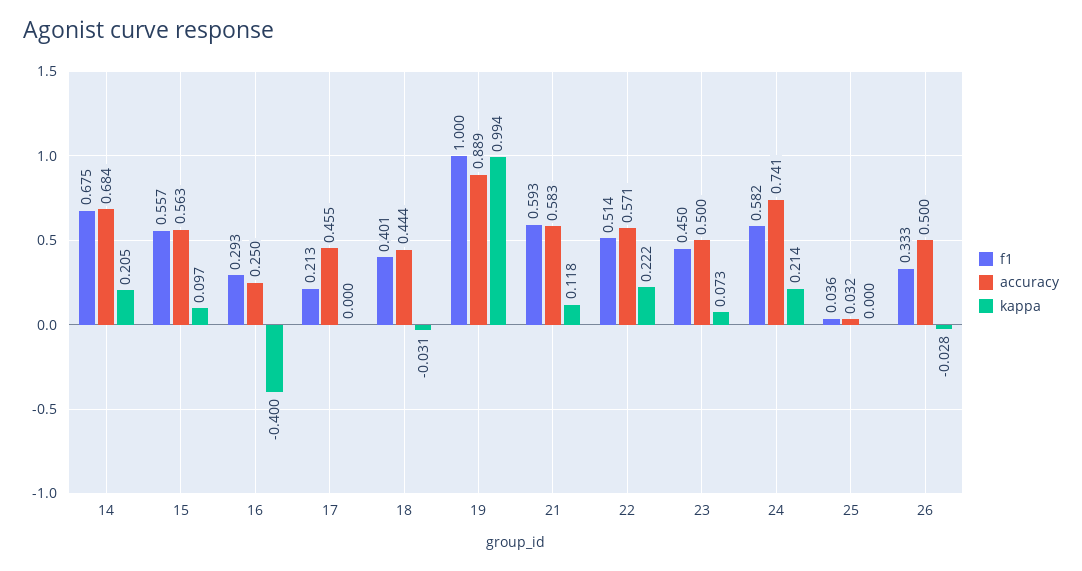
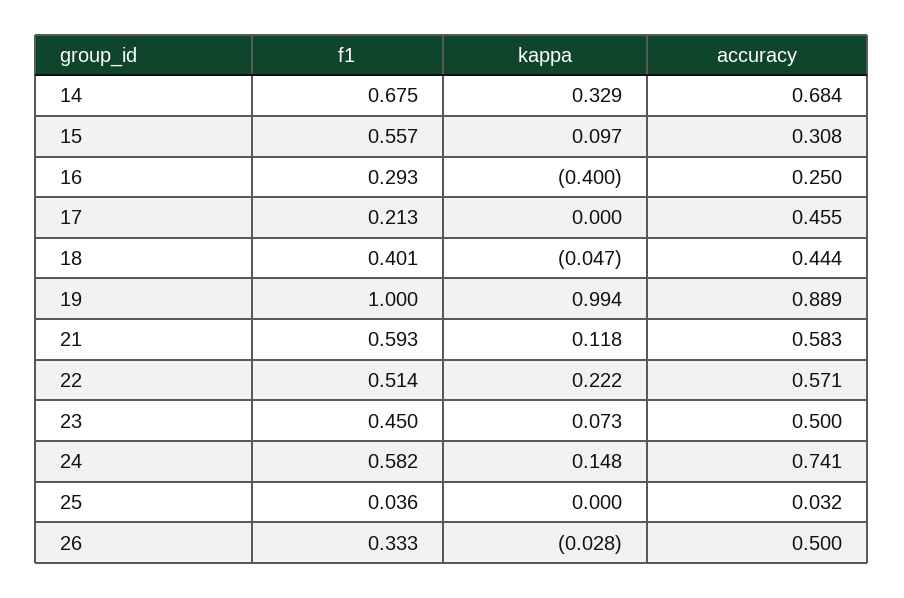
kappa, 14: 0.205 -> 0.329
accuracy, 15: 0.563 -> 0.308
kappa, 18: -0.031 -> -0.047
kappa, 24: 0.214 -> 0.148

